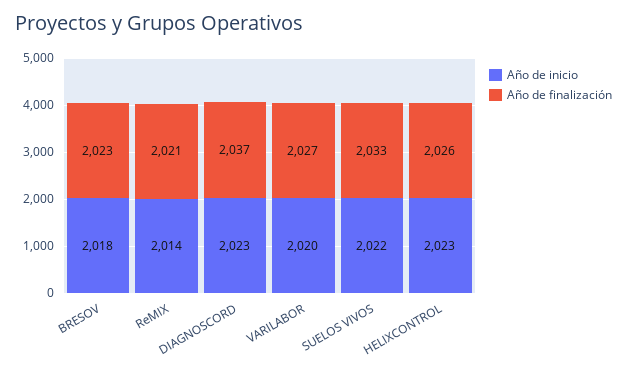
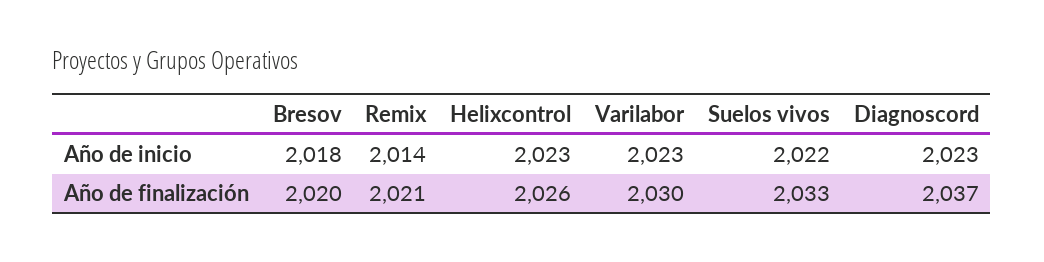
Año de finalización, BRESOV: 2023 -> 2020
Año de inicio, VARILABOR: 2020 -> 2023
Año de finalización, VARILABOR: 2027 -> 2030

